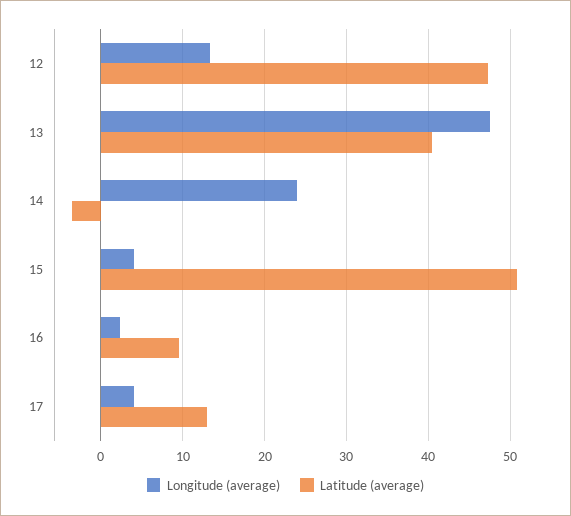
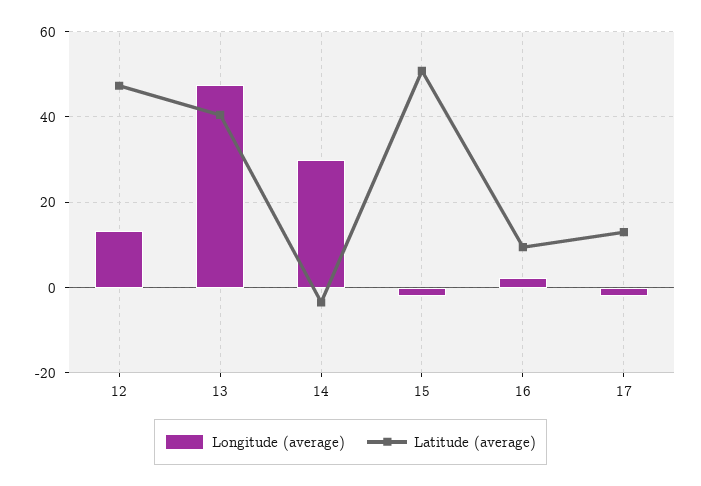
Longitude (average), 14: 24 -> 30
Longitude (average), 15: 4 -> -2
Longitude (average), 17: 4 -> -2

